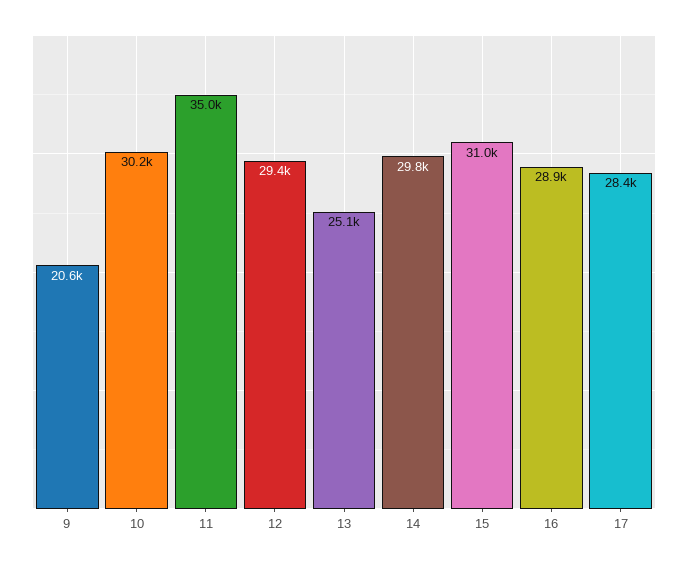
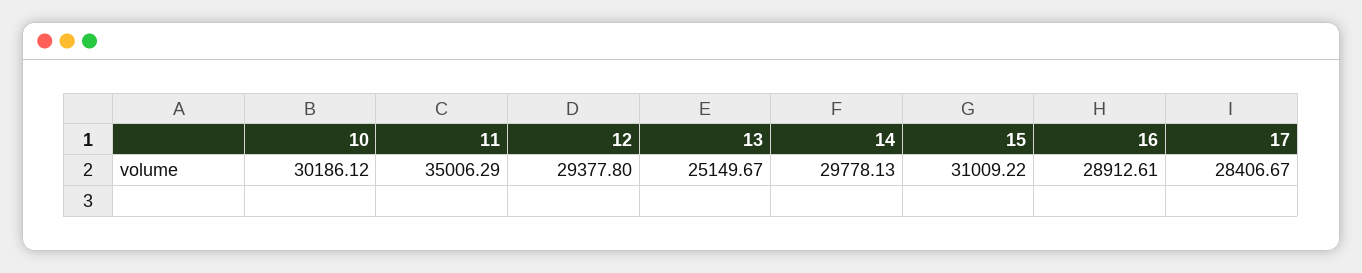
9: 20600 -> none

